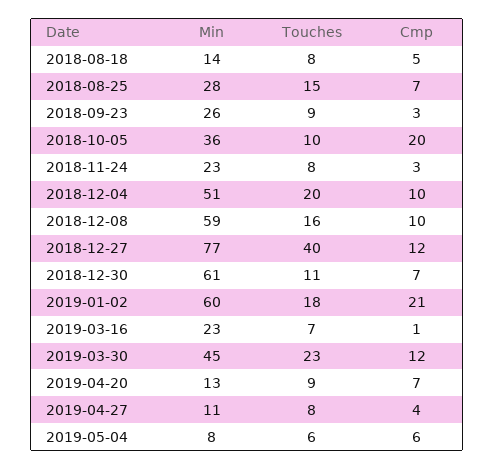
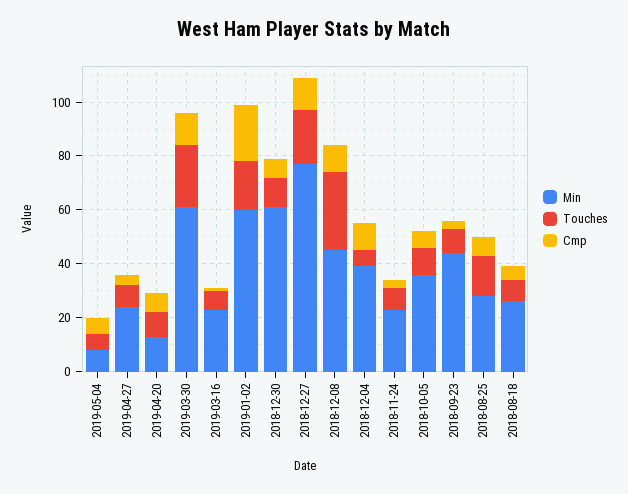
Min, 2018-08-18: 14 -> 25
Min, 2018-09-23: 26 -> 45
Cmp, 2018-10-05: 20 -> 5
Min, 2018-12-04: 51 -> 40
Touches, 2018-12-04: 20 -> 5
Min, 2018-12-08: 59 -> 45
Touches, 2018-12-08: 16 -> 30
Touches, 2018-12-27: 40 -> 20
Min, 2019-03-30: 45 -> 60
Min, 2019-04-27: 11 -> 25

